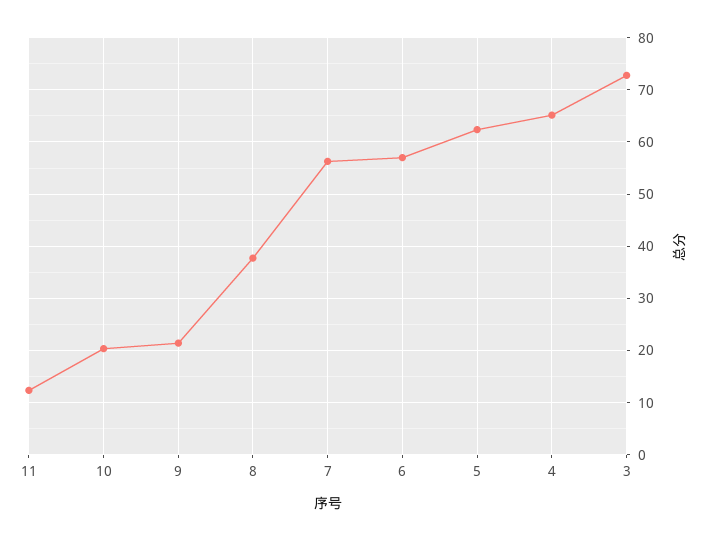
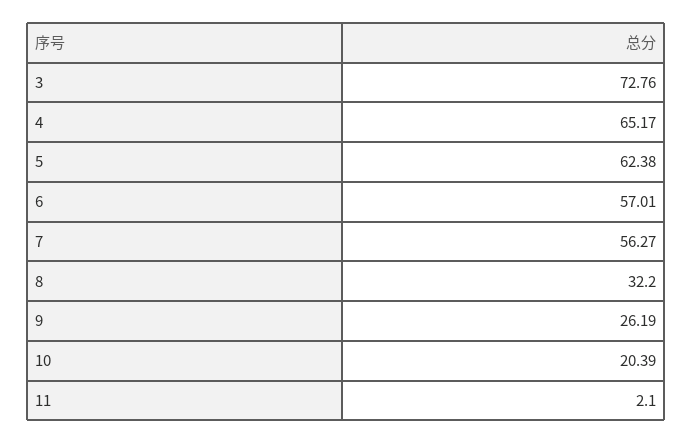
11: 12 -> 2.1
9: 22 -> 26.19
8: 38 -> 32.2

